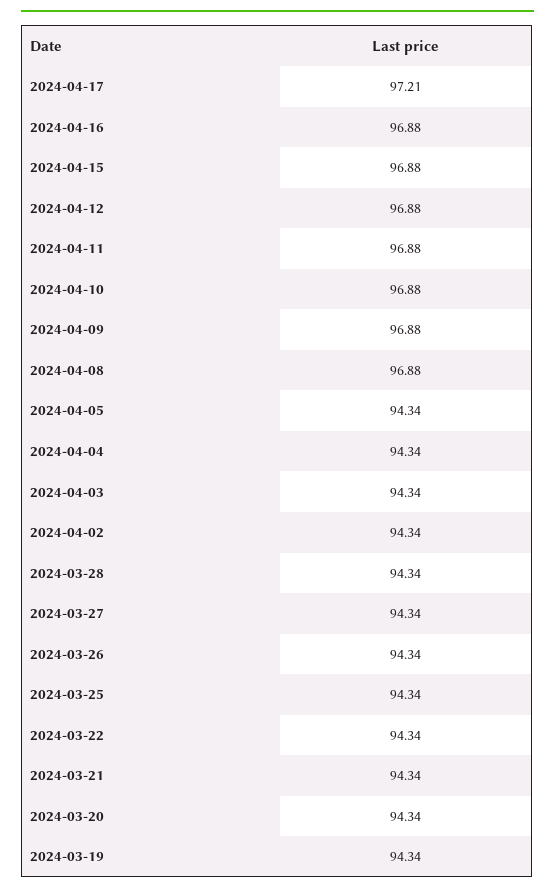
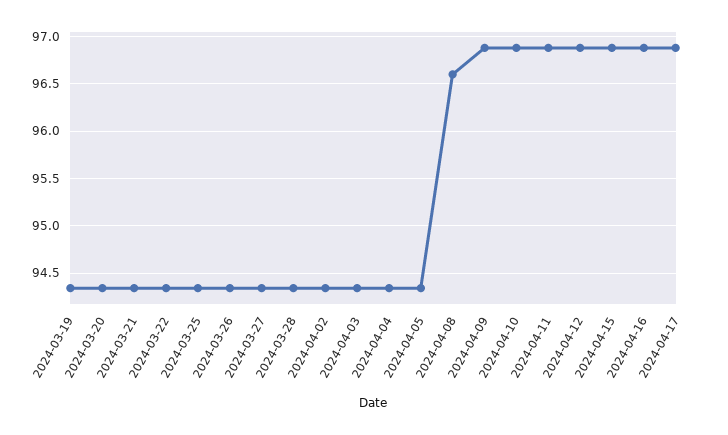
2024-04-17: 97.21 -> 96.9
2024-04-08: 96.88 -> 96.6

